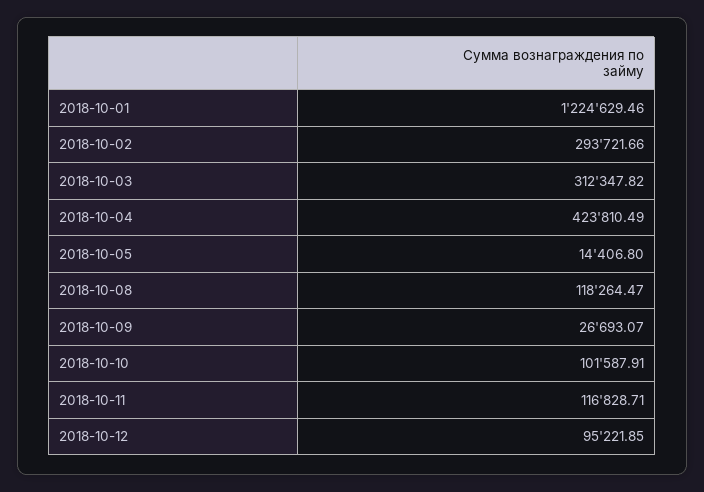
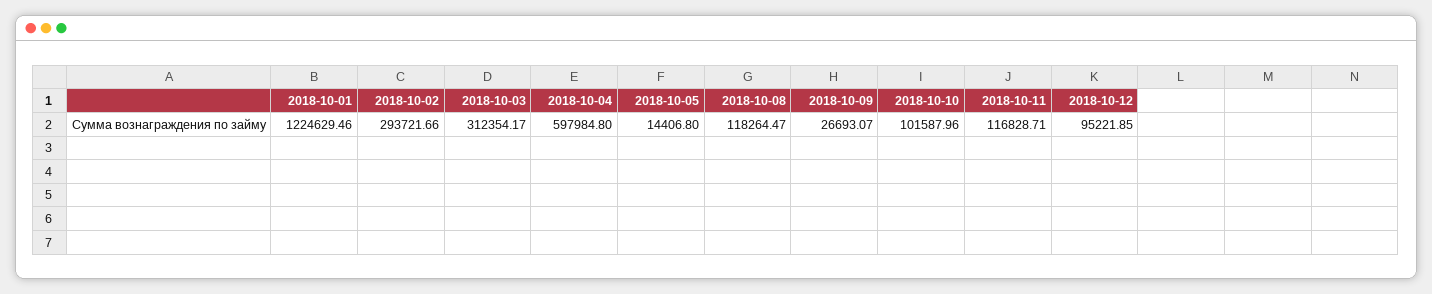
2018-10-03: 312347.82 -> 312354.17
2018-10-04: 423810.49 -> 597984.8
2018-10-10: 101587.91 -> 101587.96

